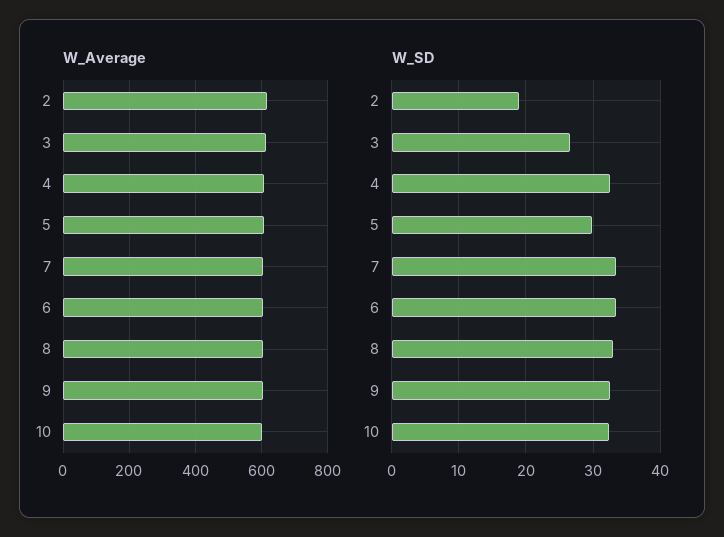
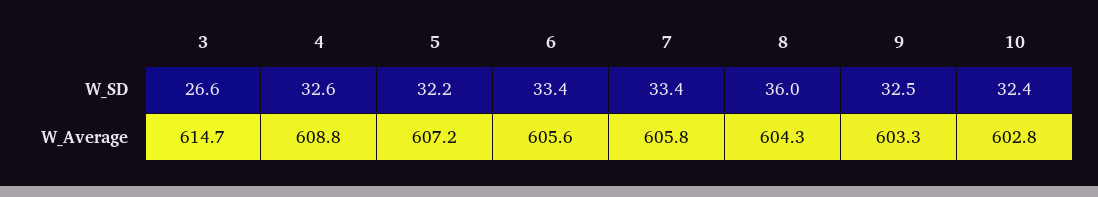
W_Average, 2: 620 -> none
W_SD, 2: 19 -> none
W_SD, 5: 30 -> 32.2
W_SD, 8: 33 -> 36

